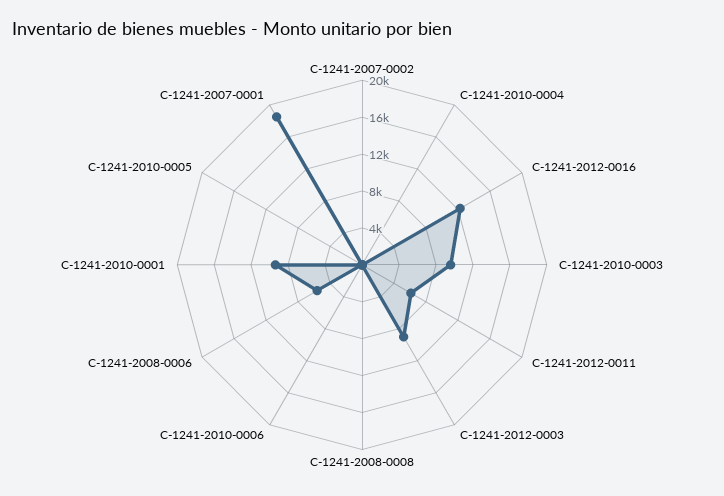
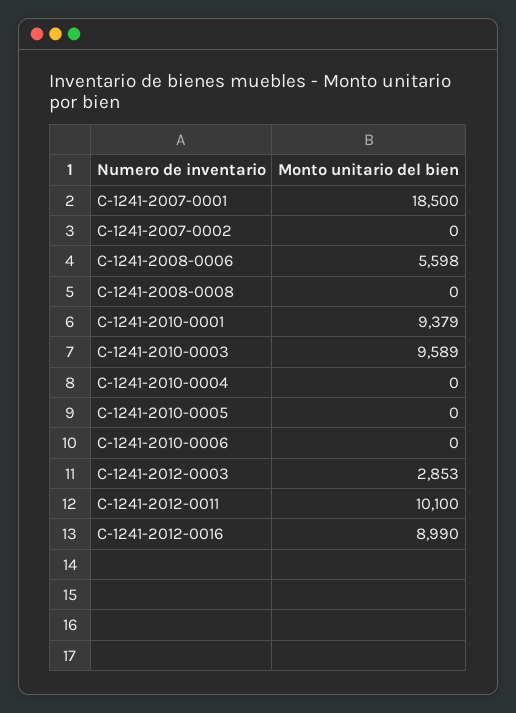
C-1241-2012-0016: 12000 -> 8990
C-1241-2012-0011: 6000 -> 10100
C-1241-2012-0003: 9000 -> 2853

